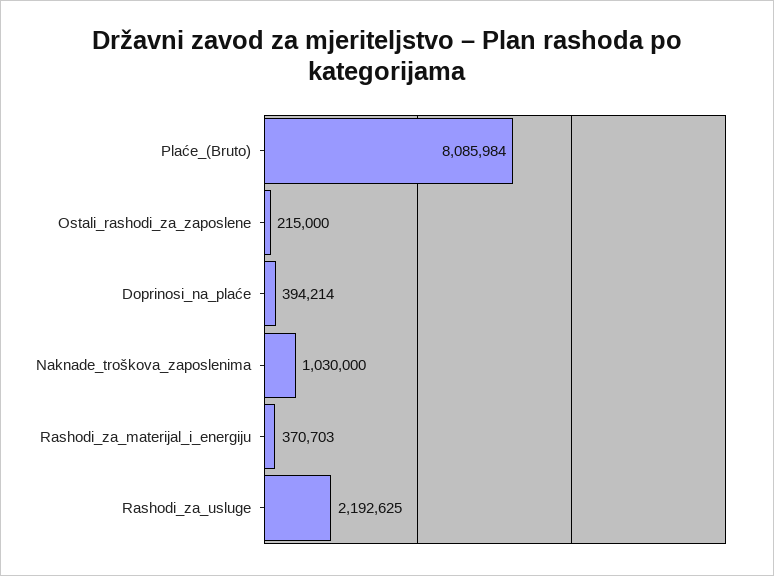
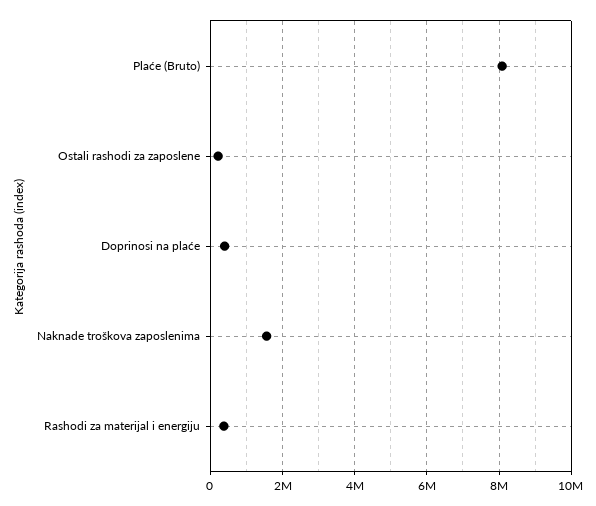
Naknade_troškova_zaposlenima: 1030000 -> 1600000
Rashodi_za_usluge: 2192625 -> none

